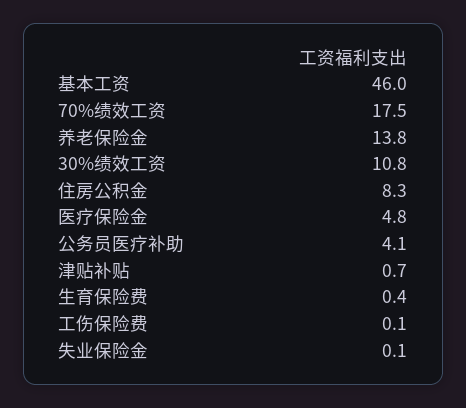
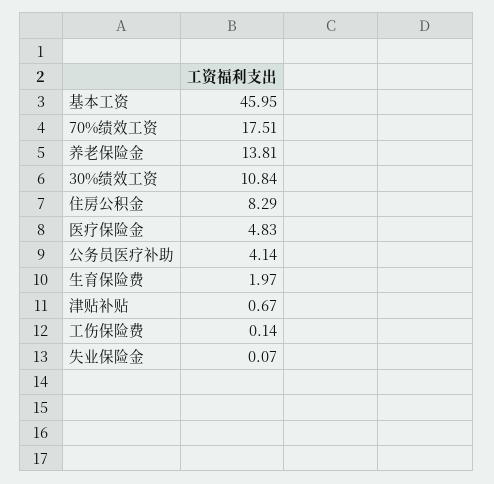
生育保险费: 0.4 -> 1.97

